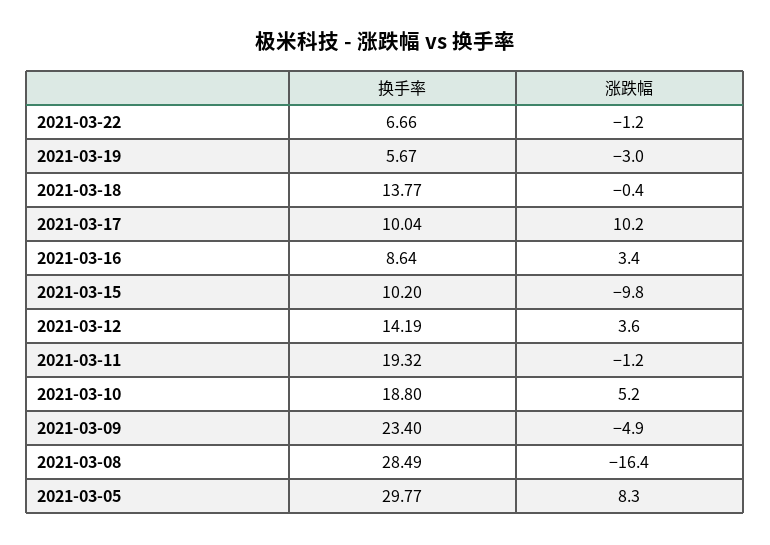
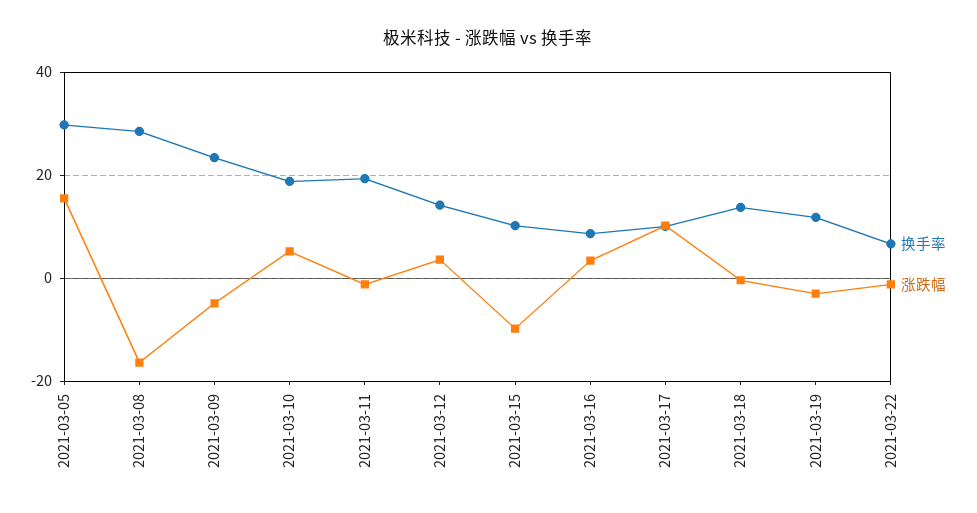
换手率, 2021-03-19: 5.67 -> 12
涨跌幅, 2021-03-05: 8.3 -> 16

